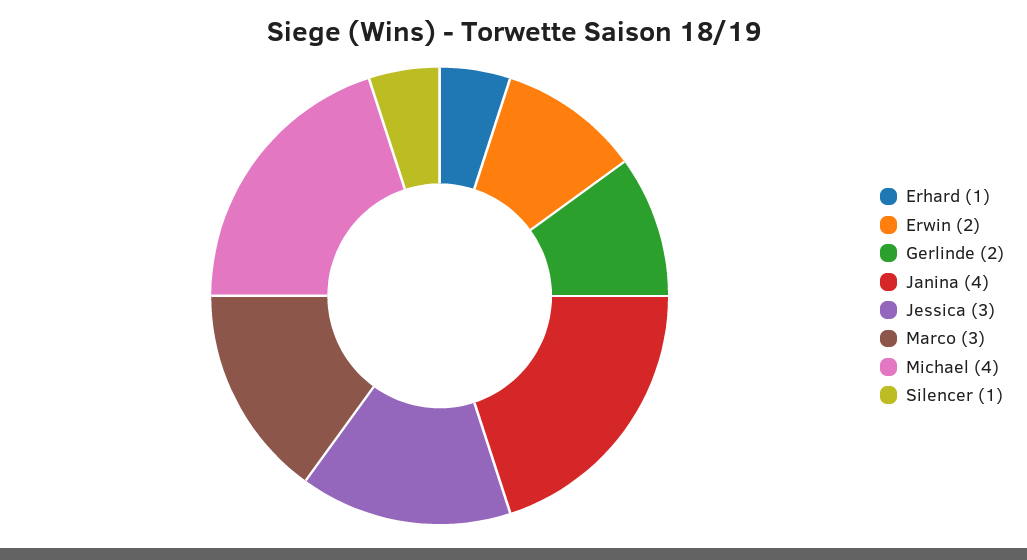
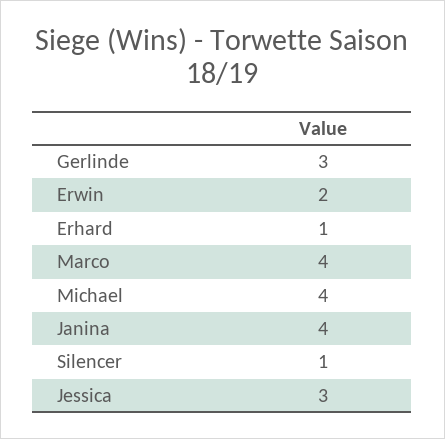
Gerlinde: 2 -> 3
Marco: 3 -> 4

